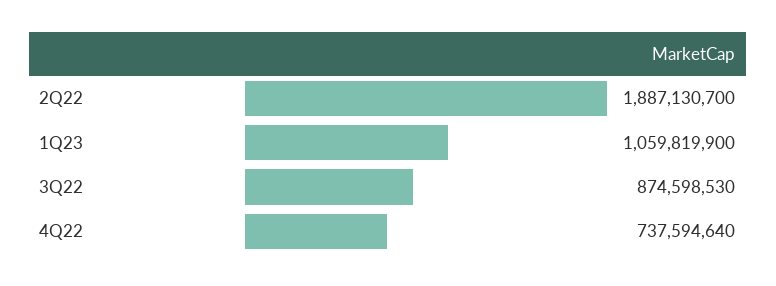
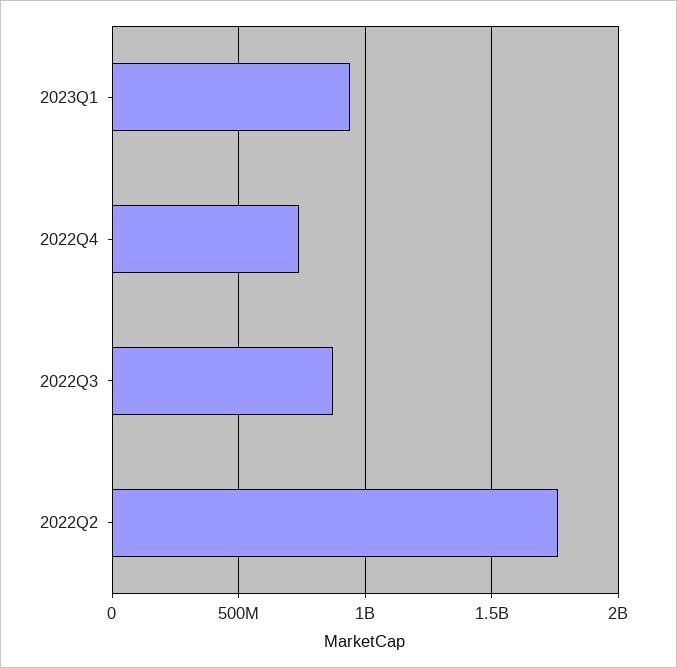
2Q22: 1887130700 -> 1750000000
1Q23: 1059819900 -> 950000000

